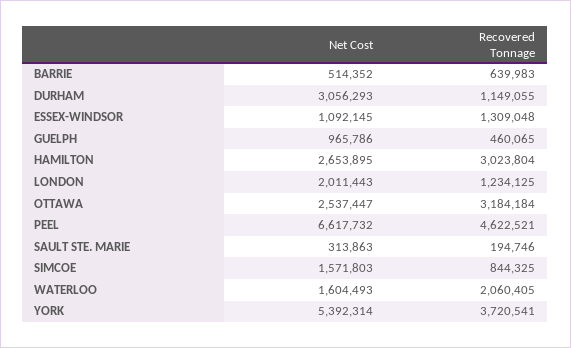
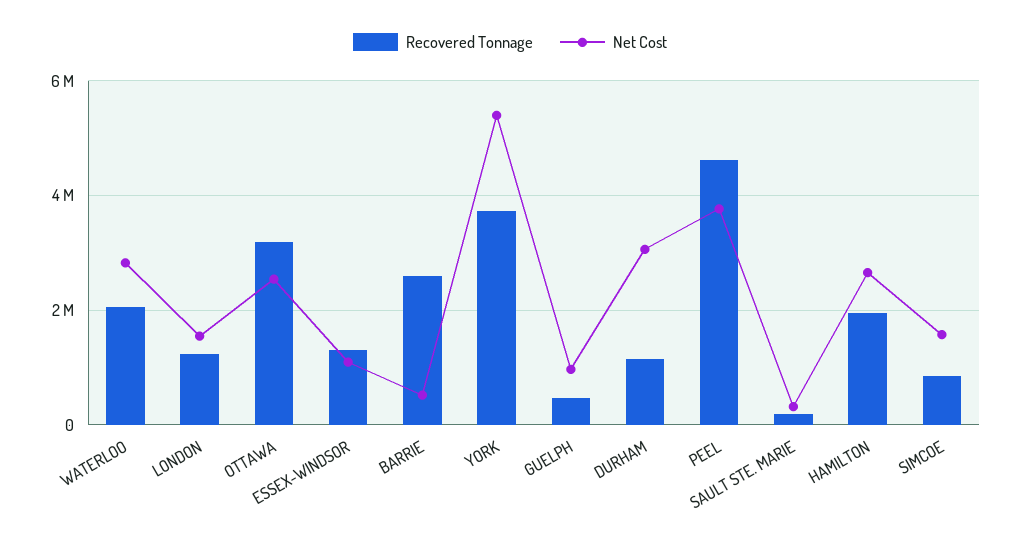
Recovered Tonnage, BARRIE: 639983 -> 2600000
Recovered Tonnage, HAMILTON: 3023804 -> 2000000
Net Cost, LONDON: 2011443 -> 1600000
Net Cost, PEEL: 6617732 -> 3800000
Net Cost, WATERLOO: 1604493 -> 2800000

